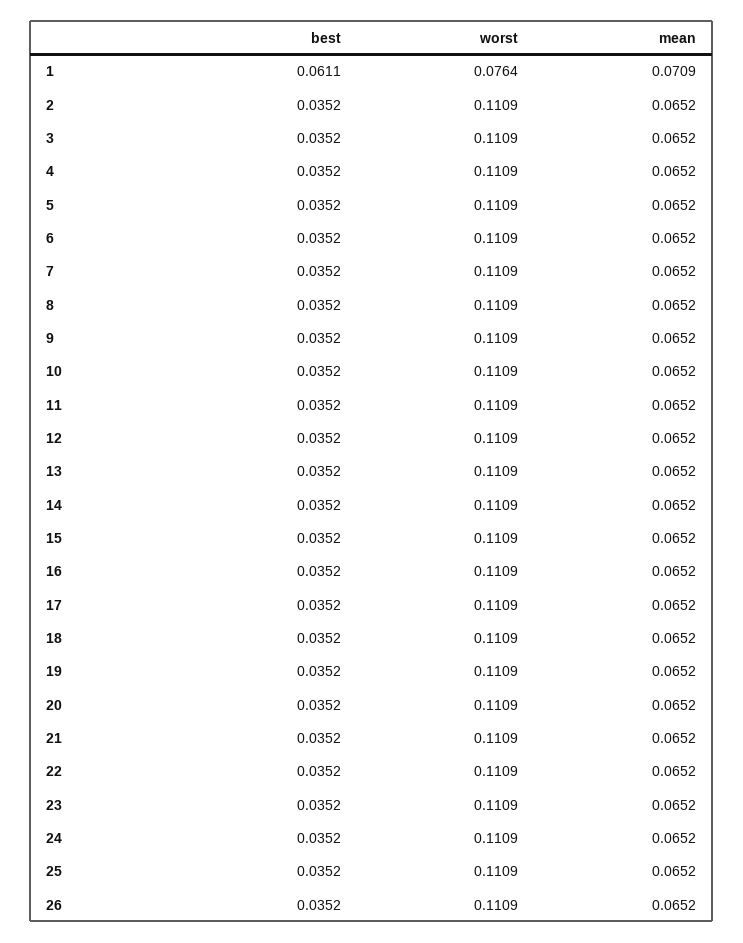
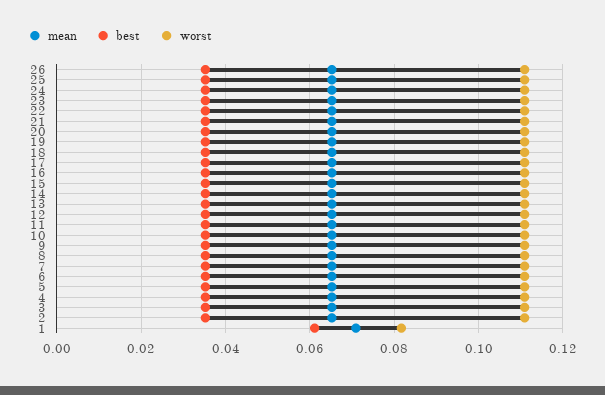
worst, 1: 0.0764 -> 0.082

